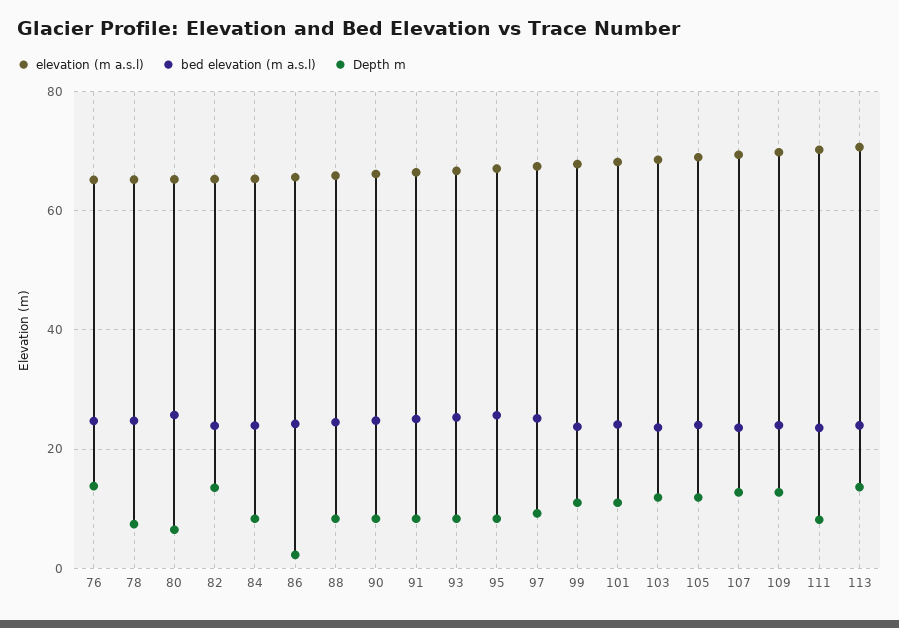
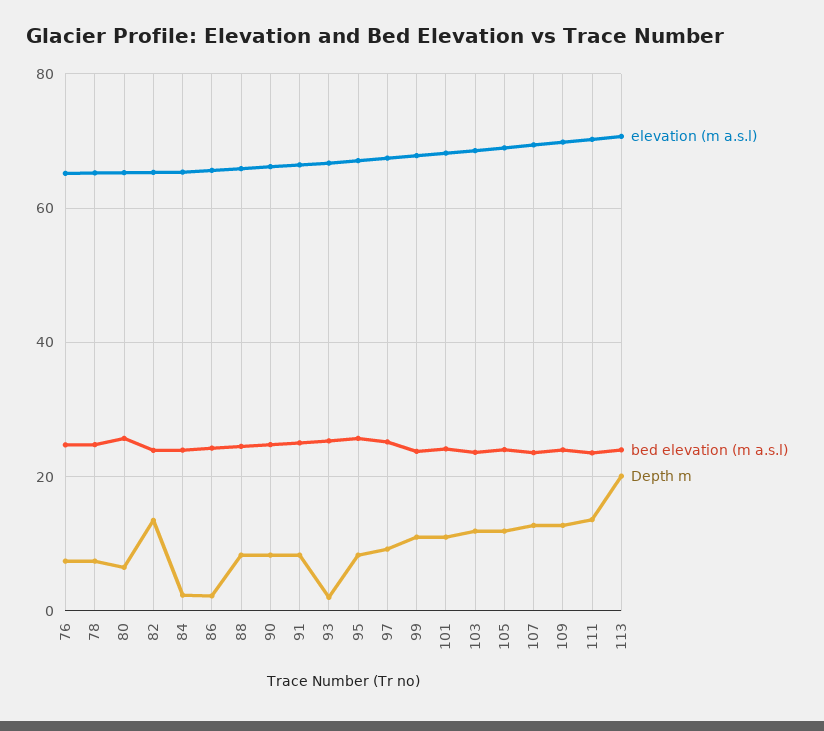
Depth m, 76: 14 -> 8
Depth m, 84: 8 -> 2
Depth m, 93: 8 -> 2
Depth m, 111: 8 -> 14
Depth m, 113: 14 -> 20

